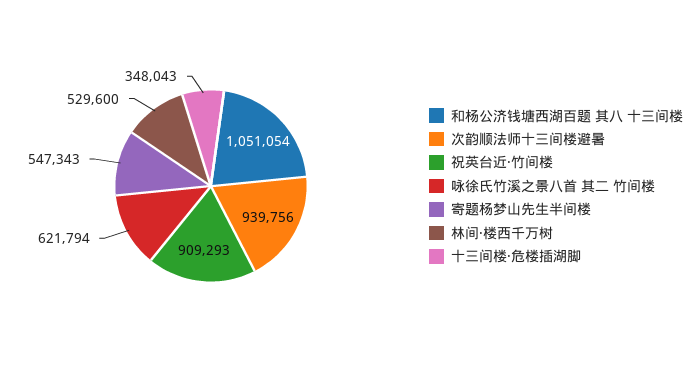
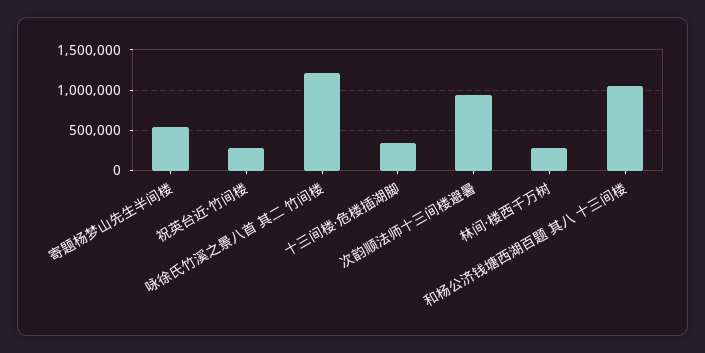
祝英台近·竹间楼: 909293 -> 300000
咏徐氏竹溪之景八首 其二 竹间楼: 621794 -> 1200000
林间·楼西千万树: 529600 -> 300000

